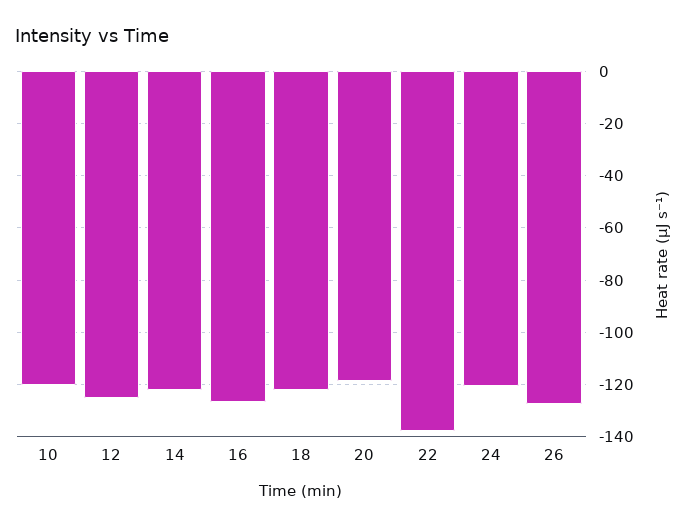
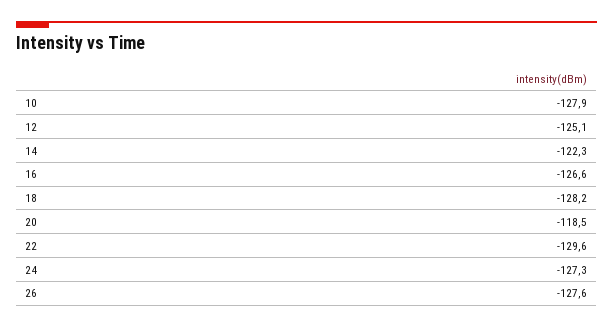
10: -120 -> -127.9
18: -122.5 -> -128.2
22: -137.5 -> -129.6
24: -120 -> -127.3

